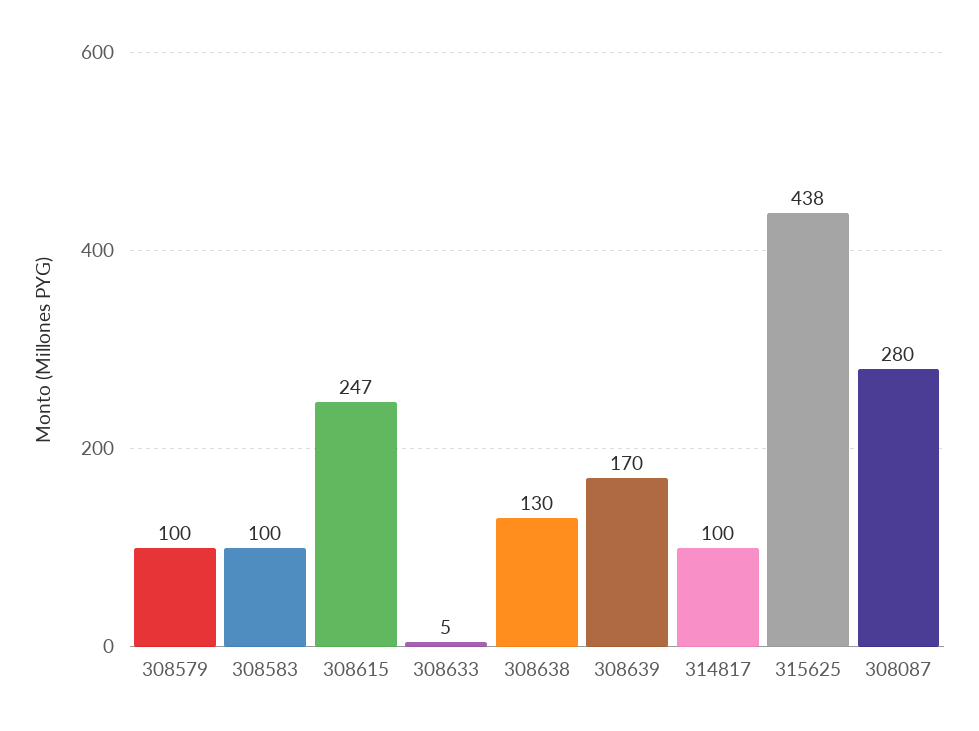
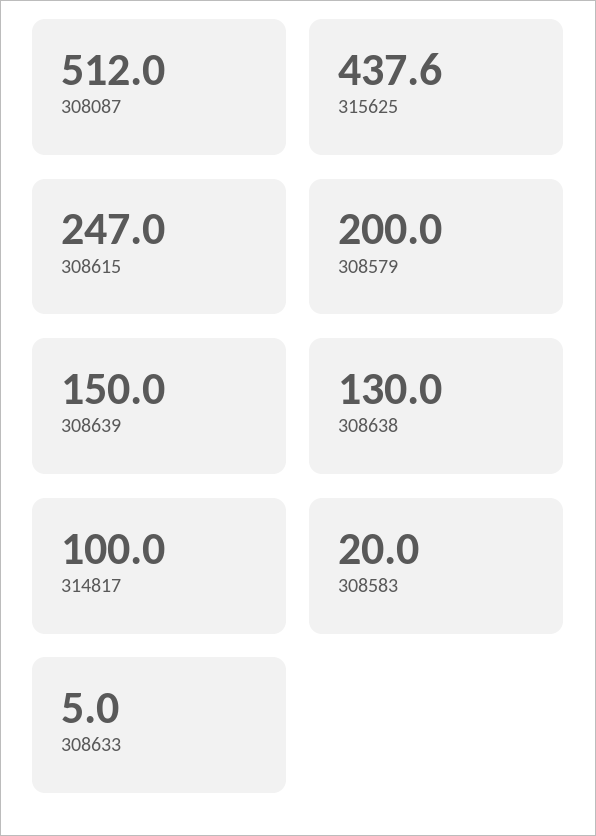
308579: 100 -> 200
308583: 100 -> 20
308639: 170 -> 150
308087: 280 -> 512

